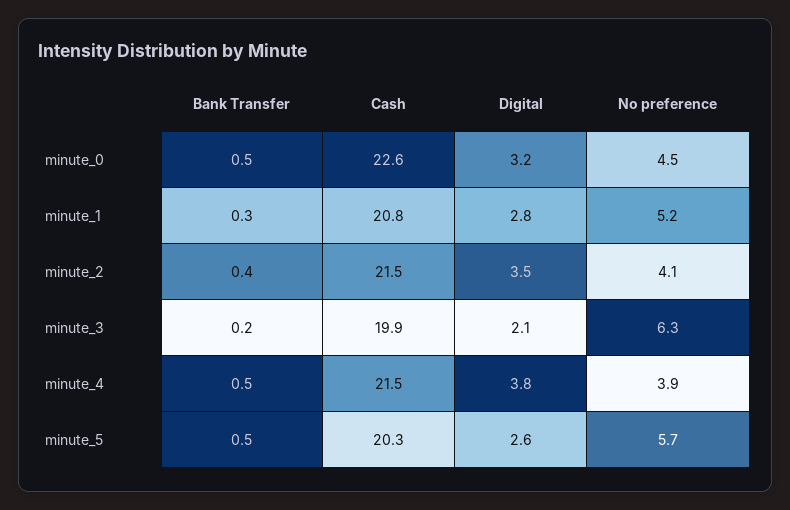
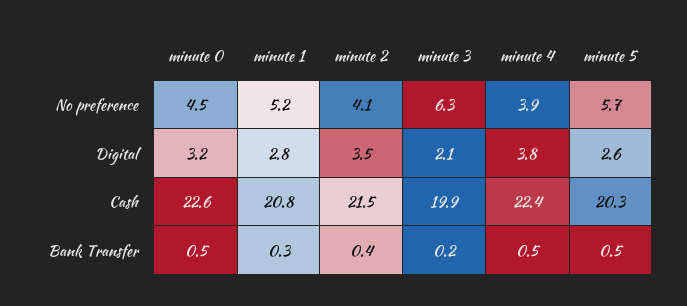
Cash, minute_4: 21.5 -> 22.4

